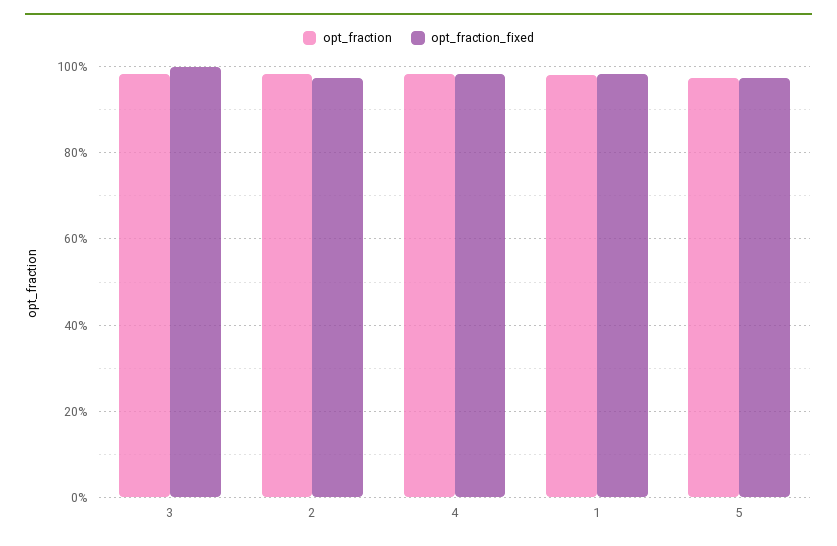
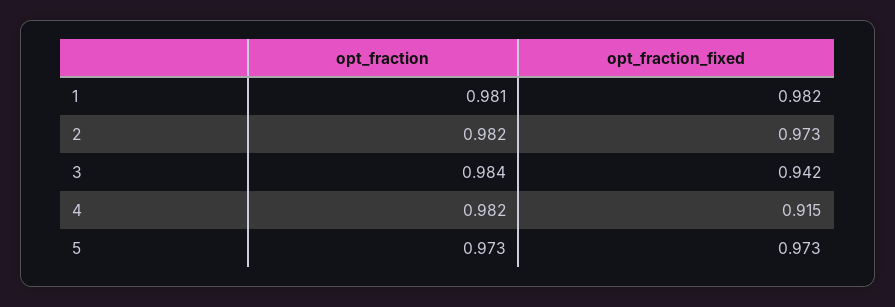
opt_fraction_fixed, 3: 1 -> 0.942
opt_fraction_fixed, 4: 0.98 -> 0.915

